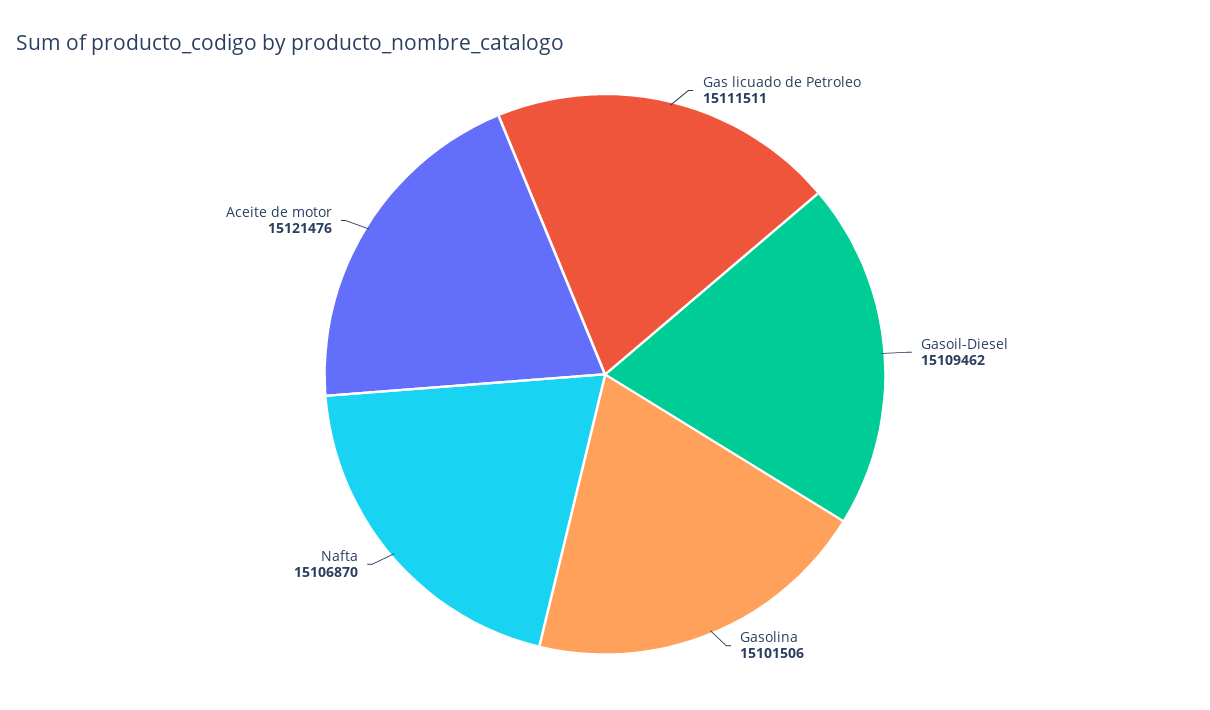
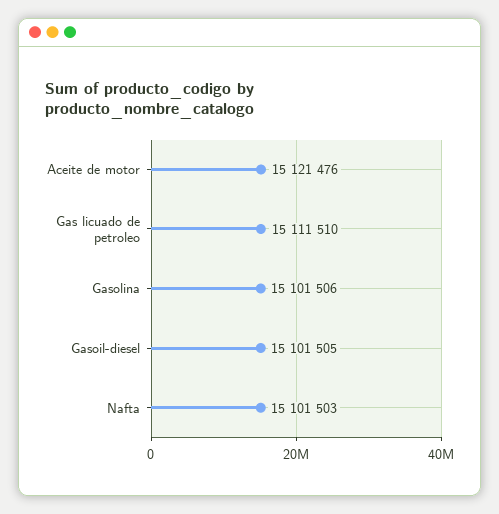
Gas licuado de Petroleo: 15111511 -> 15111510
Gasoil-Diesel: 15109462 -> 15101505
Nafta: 15106870 -> 15101503

